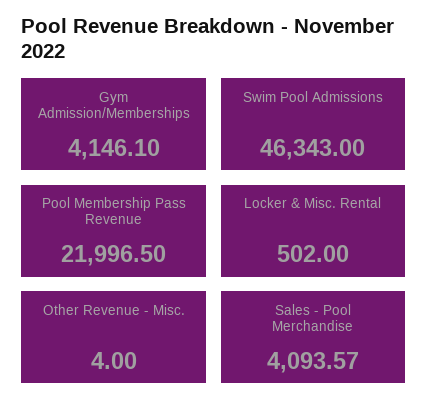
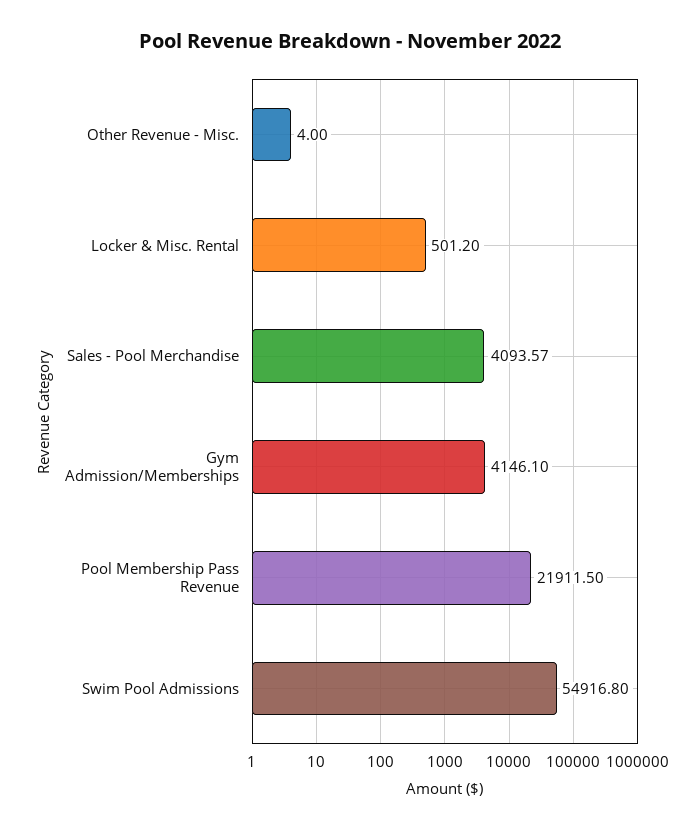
Swim Pool Admissions: 46343 -> 54916.8
Pool Membership Pass Revenue: 21996.5 -> 21911.5
Locker & Misc. Rental: 502 -> 501.2

